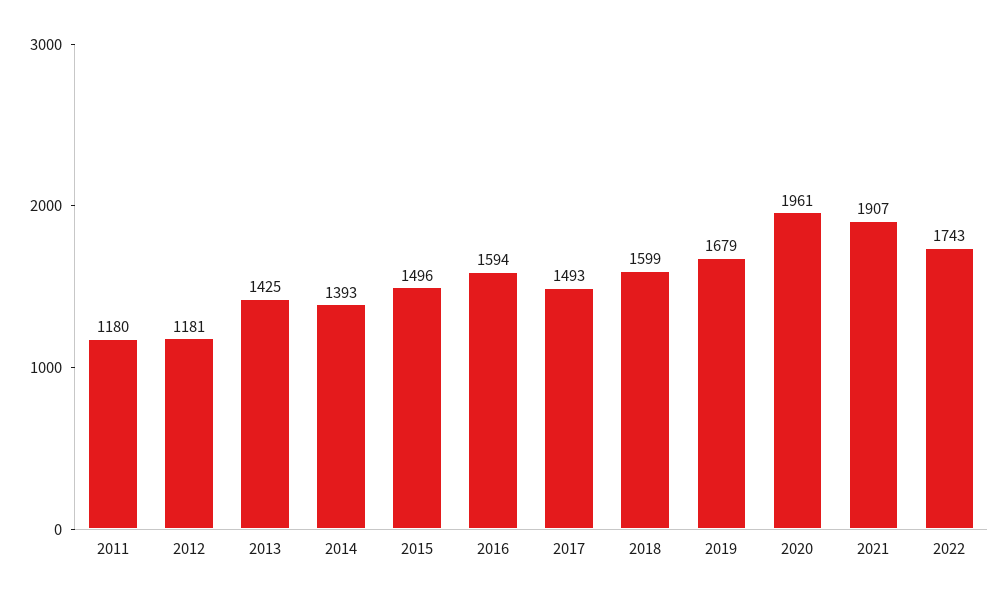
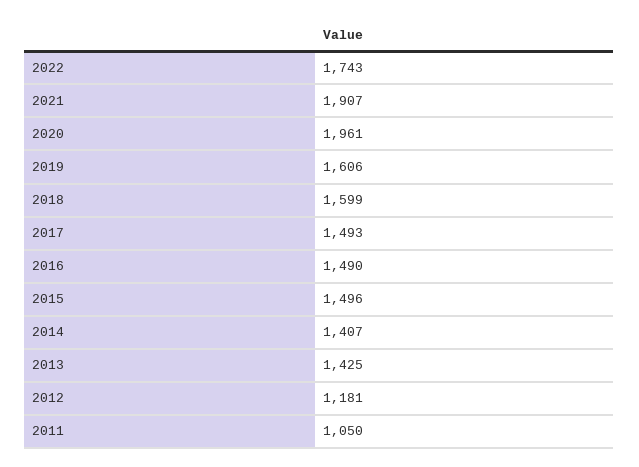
2011: 1180 -> 1050
2014: 1393 -> 1407
2016: 1594 -> 1490
2019: 1679 -> 1606

